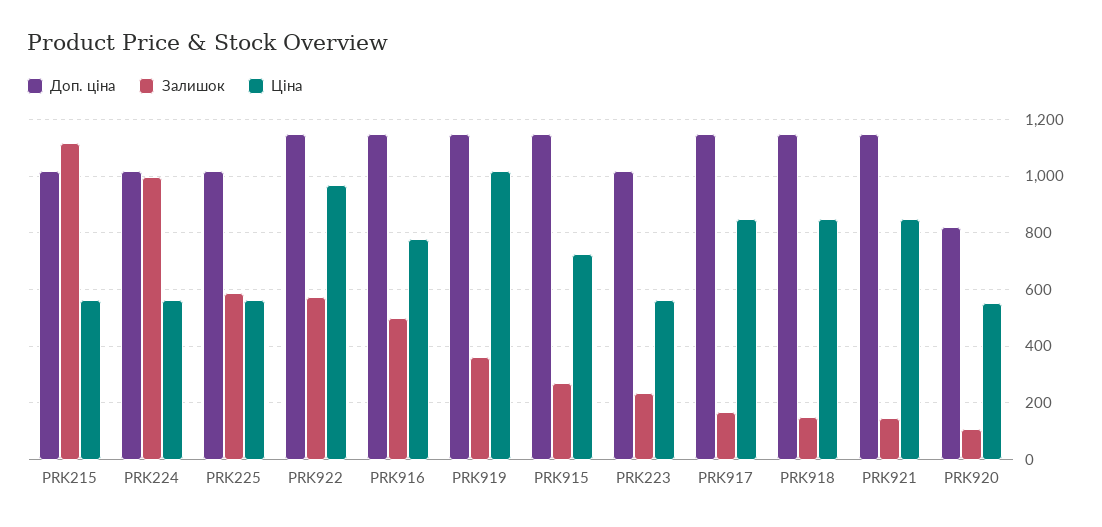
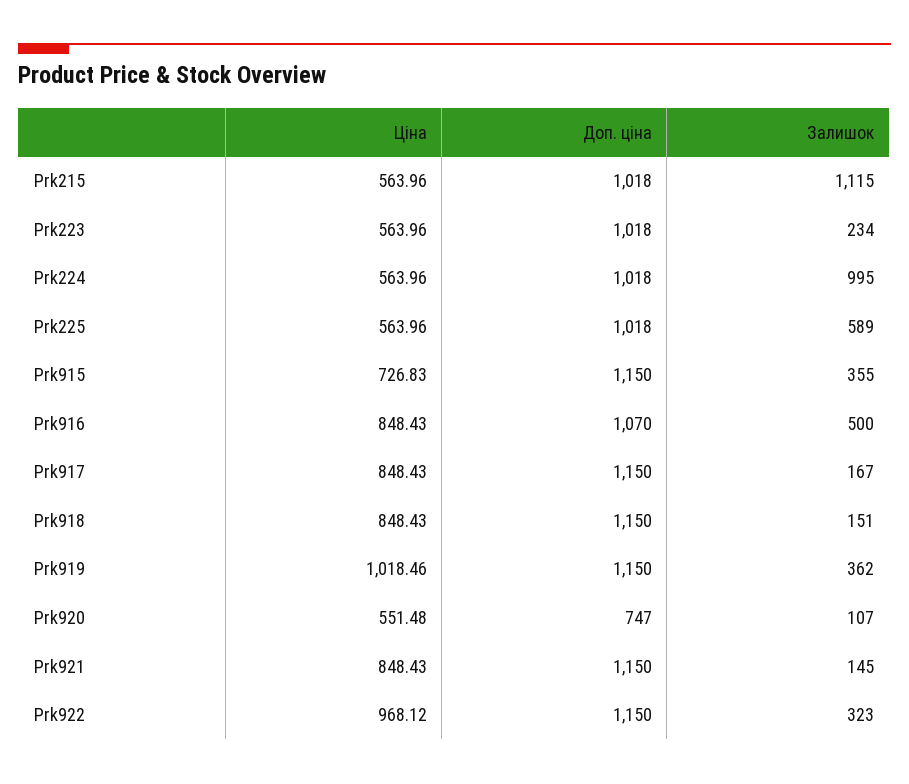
Залишок, PRK922: 575 -> 323
Доп. ціна, PRK916: 1150 -> 1070
Ціна, PRK916: 775 -> 848.43
Залишок, PRK915: 275 -> 355
Доп. ціна, PRK920: 825 -> 747

